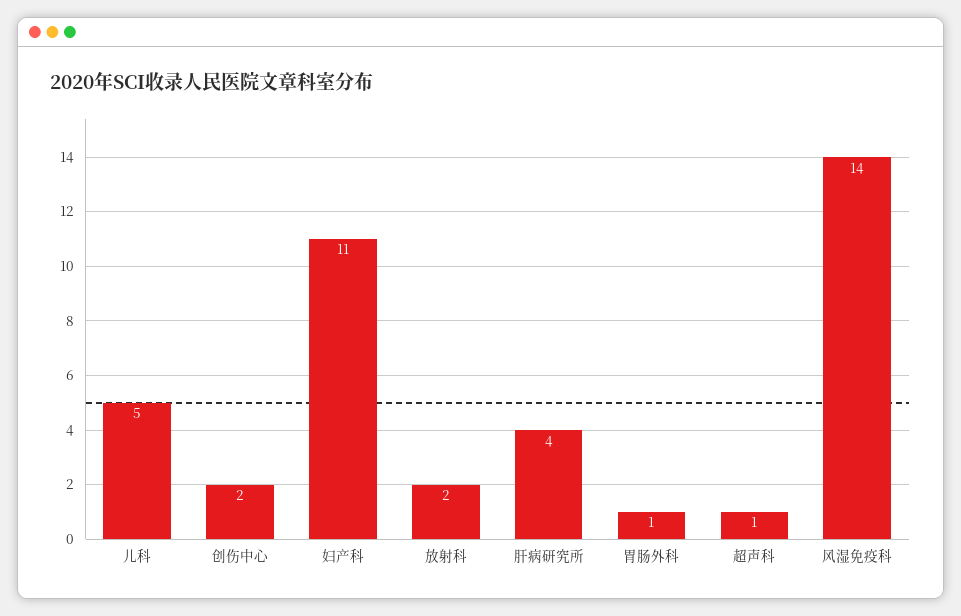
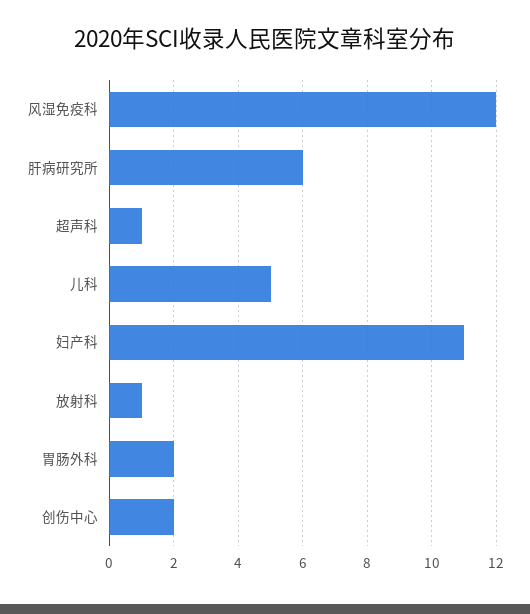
放射科: 2 -> 1
肝病研究所: 4 -> 6
胃肠外科: 1 -> 2
风湿免疫科: 14 -> 12

